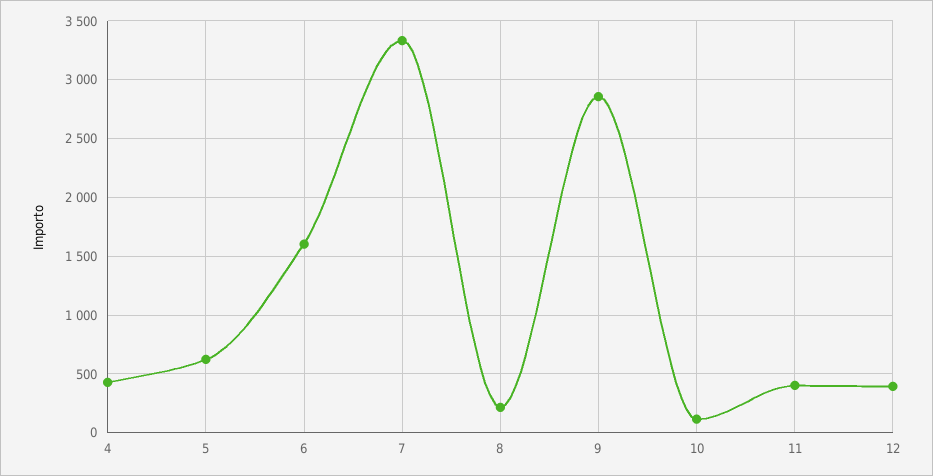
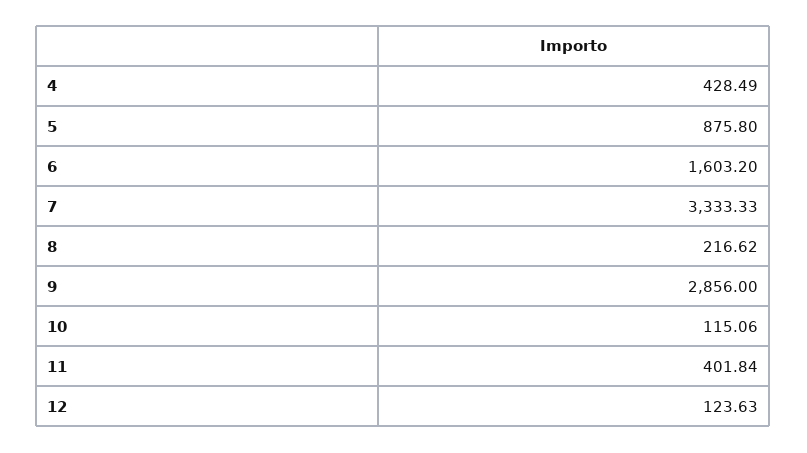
5: 600 -> 875.8
12: 400 -> 123.63

